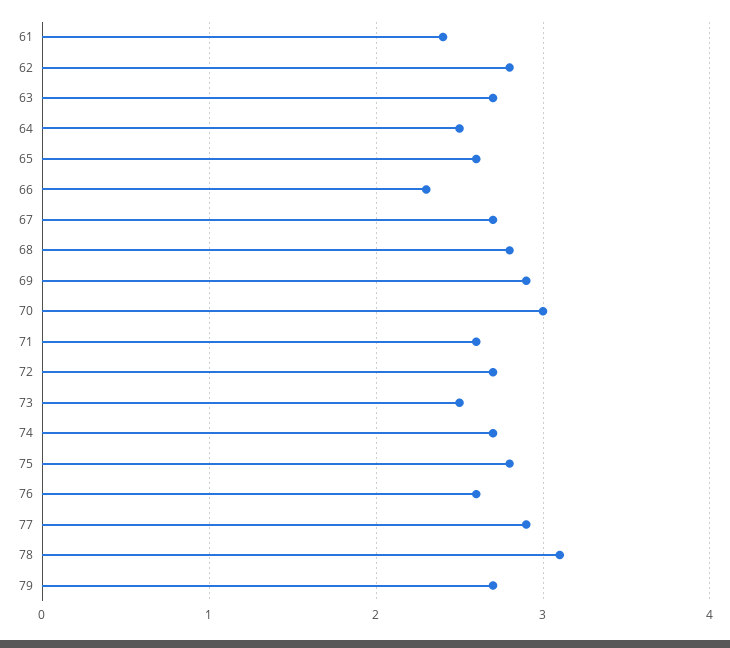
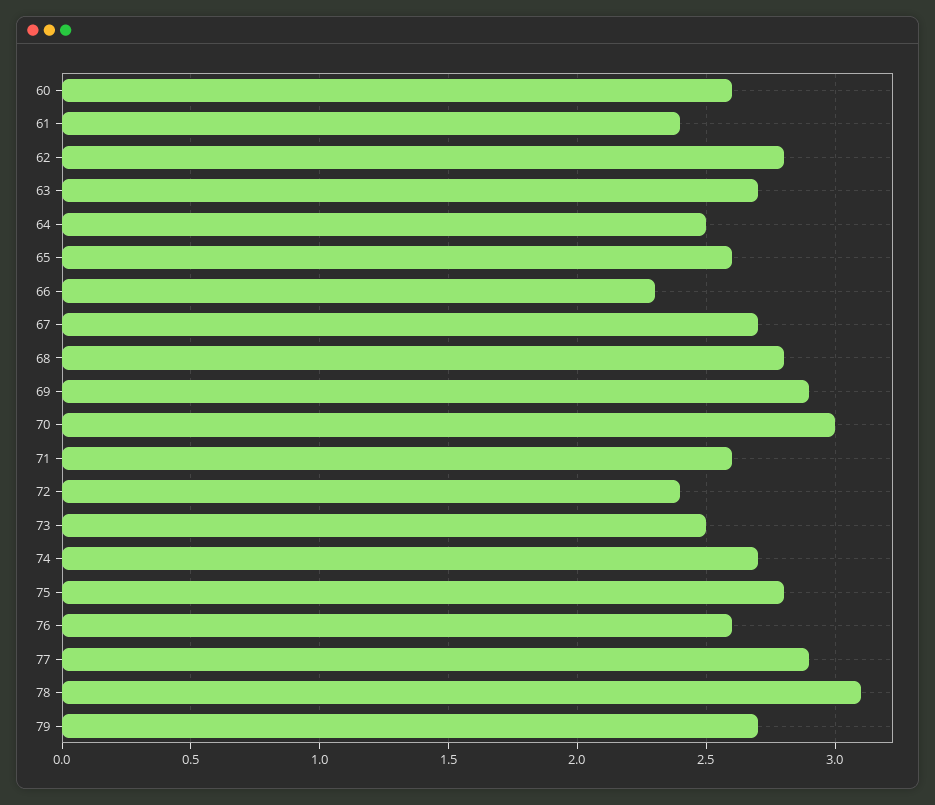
72: 2.7 -> 2.4
60: none -> 2.6

